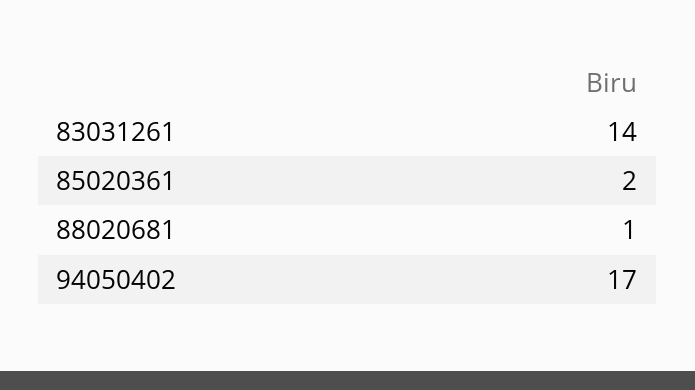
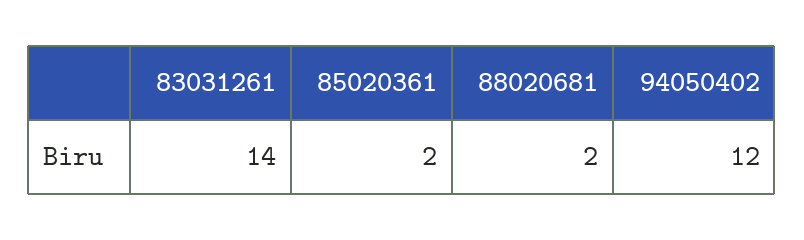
88020681: 1 -> 2
94050402: 17 -> 12

